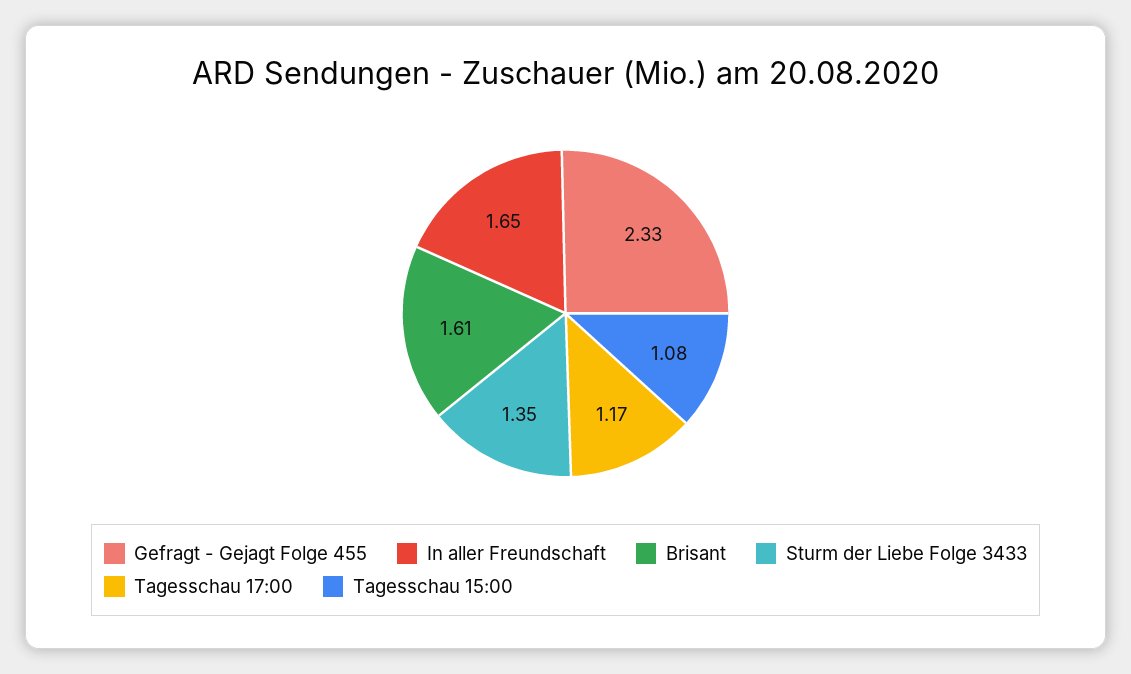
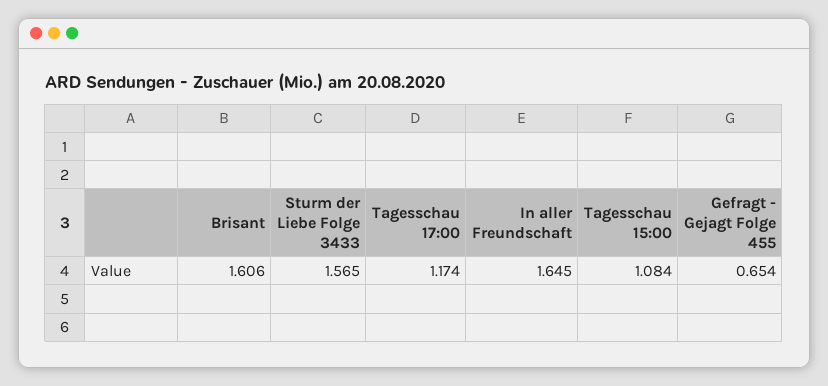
Gefragt - Gejagt Folge 455: 2.33 -> 0.654
Sturm der Liebe Folge 3433: 1.35 -> 1.565

